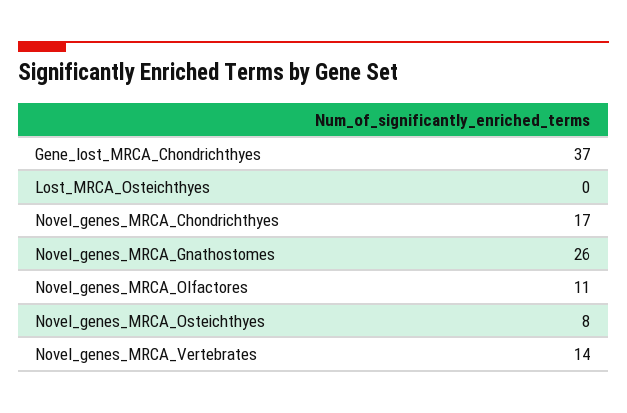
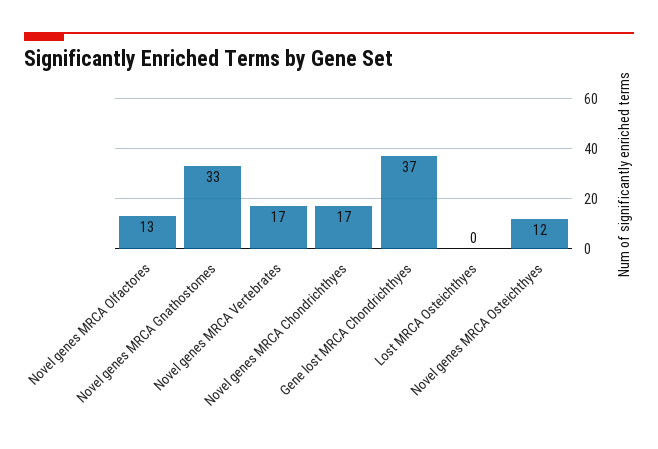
Novel_genes_MRCA_Gnathostomes: 26 -> 33
Novel_genes_MRCA_Olfactores: 11 -> 13
Novel_genes_MRCA_Osteichthyes: 8 -> 12
Novel_genes_MRCA_Vertebrates: 14 -> 17

